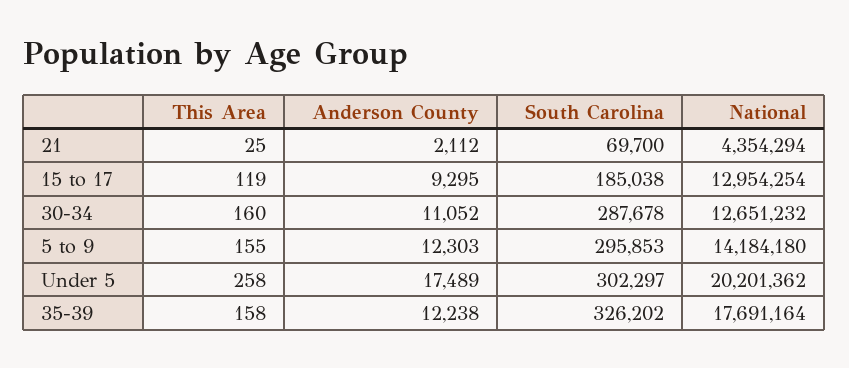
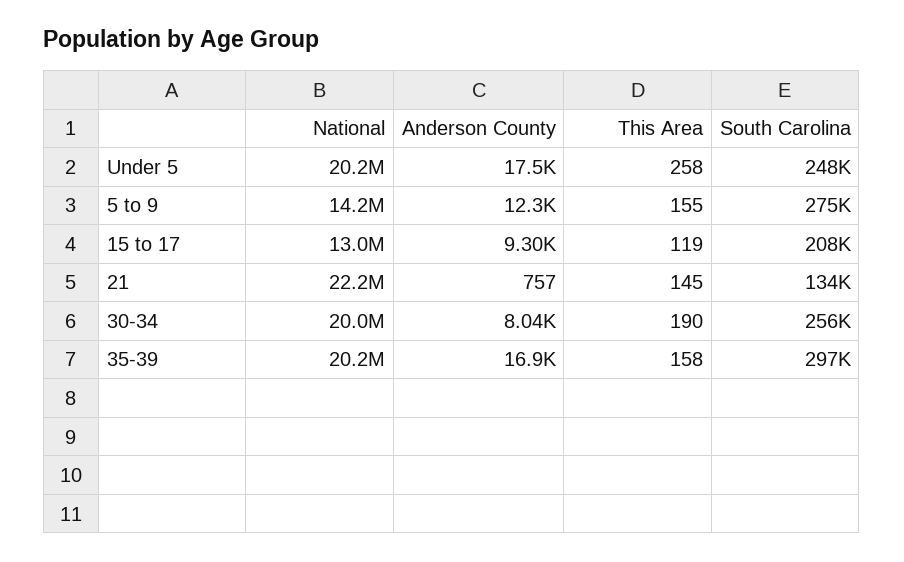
This Area, 21: 25 -> 145
Anderson County, 21: 2112 -> 757
South Carolina, 21: 69700 -> 134000
National, 21: 4354294 -> 22200000
South Carolina, 15 to 17: 185038 -> 208000
This Area, 30-34: 160 -> 190
Anderson County, 30-34: 11052 -> 8040
South Carolina, 30-34: 287678 -> 256000
National, 30-34: 12651232 -> 20000000
South Carolina, 5 to 9: 295853 -> 275000
South Carolina, Under 5: 302297 -> 248000
Anderson County, 35-39: 12238 -> 16900
South Carolina, 35-39: 326202 -> 297000
National, 35-39: 17691164 -> 20200000

